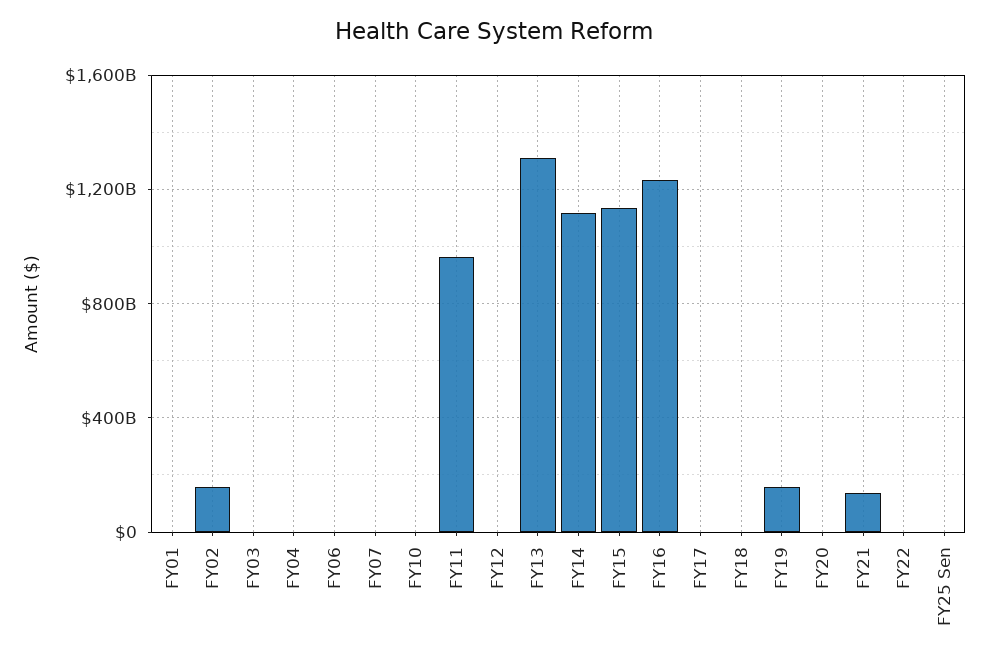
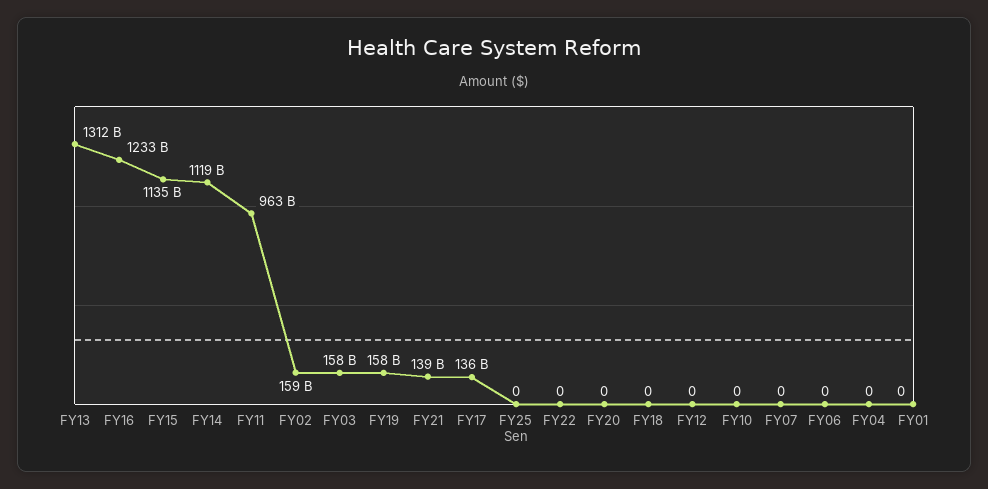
FY03: 0 -> 158000000000
FY17: 0 -> 136000000000

